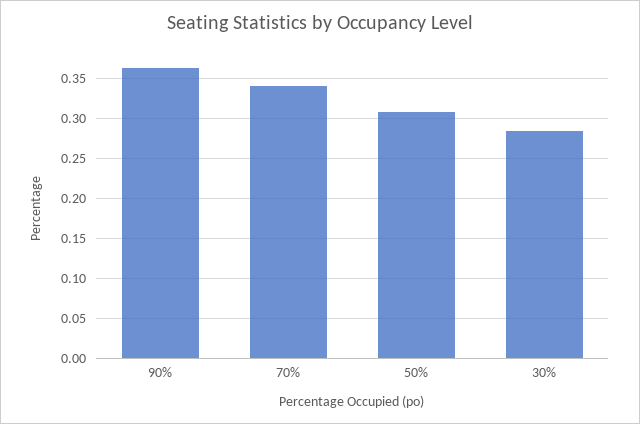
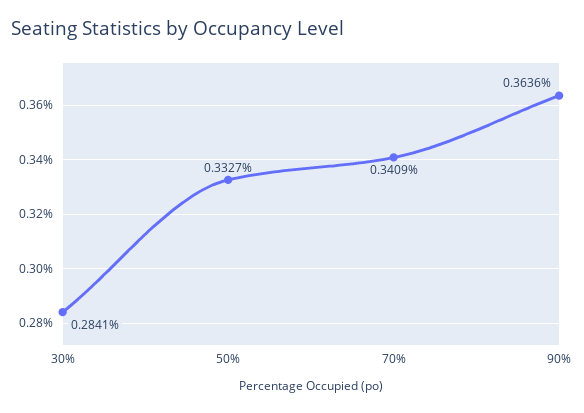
50%: 0.31 -> 0.3327

